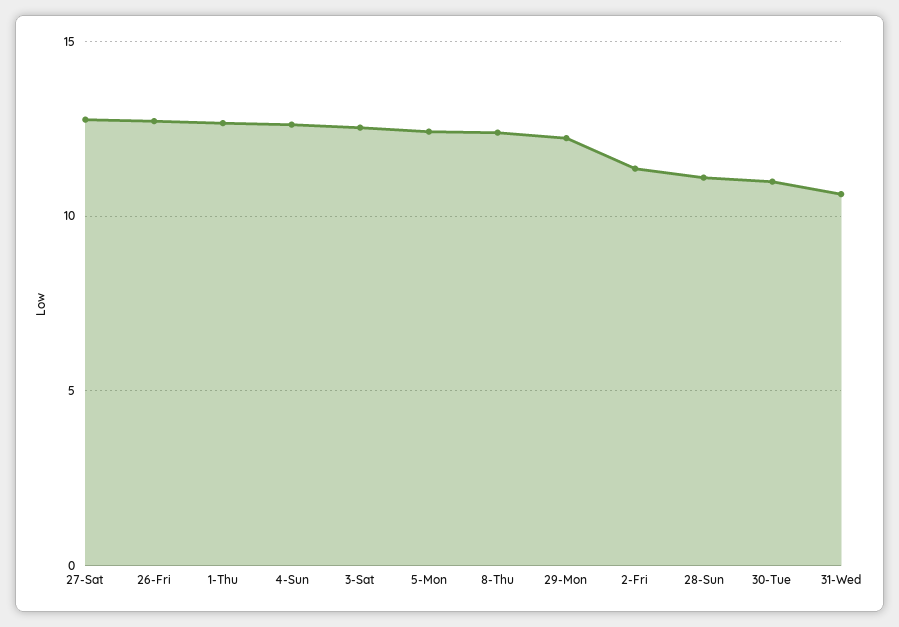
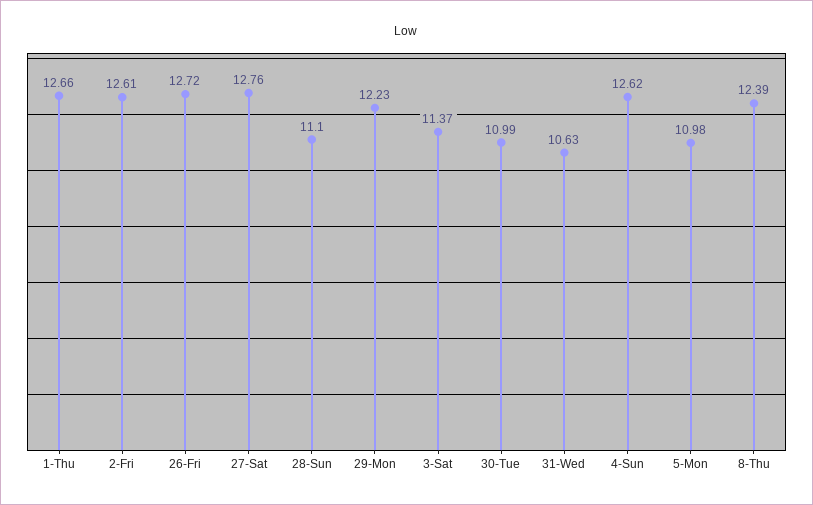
3-Sat: 12.5 -> 11.37
5-Mon: 12.5 -> 10.98
2-Fri: 11.5 -> 12.61

